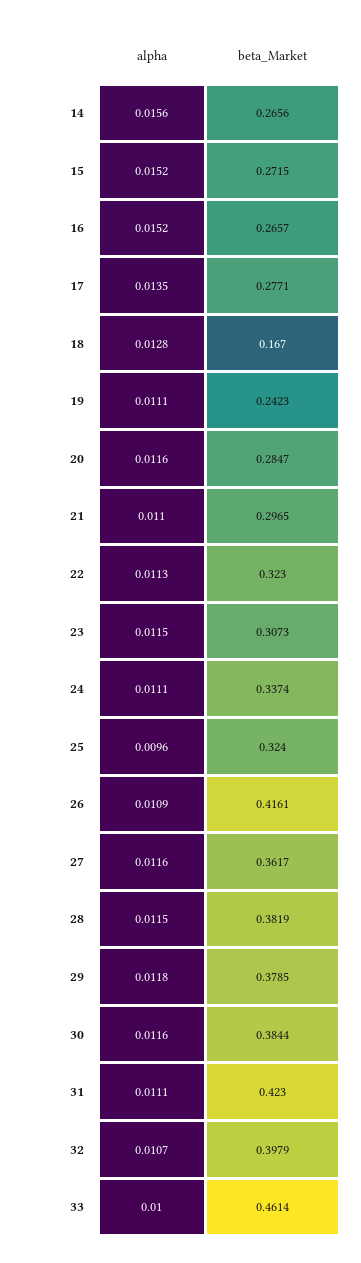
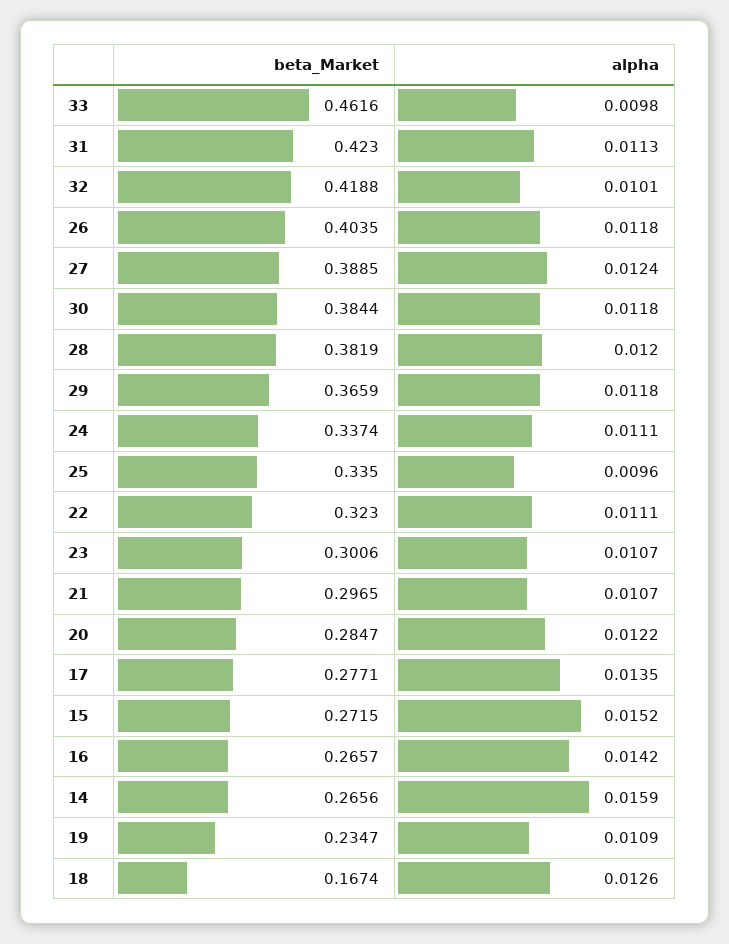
alpha, 14: 0.0156 -> 0.0159
alpha, 16: 0.0152 -> 0.0142
alpha, 18: 0.0128 -> 0.0126
beta_Market, 18: 0.167 -> 0.1674
alpha, 19: 0.0111 -> 0.0109
beta_Market, 19: 0.2423 -> 0.2347
alpha, 20: 0.0116 -> 0.0122
alpha, 21: 0.011 -> 0.0107
alpha, 22: 0.0113 -> 0.0111
alpha, 23: 0.0115 -> 0.0107
beta_Market, 23: 0.3073 -> 0.3006
beta_Market, 25: 0.324 -> 0.335
alpha, 26: 0.0109 -> 0.0118
beta_Market, 26: 0.4161 -> 0.4035
alpha, 27: 0.0116 -> 0.0124
beta_Market, 27: 0.3617 -> 0.3885
alpha, 28: 0.0115 -> 0.012
beta_Market, 29: 0.3785 -> 0.3659
alpha, 30: 0.0116 -> 0.0118
alpha, 31: 0.0111 -> 0.0113
alpha, 32: 0.0107 -> 0.0101
beta_Market, 32: 0.3979 -> 0.4188
alpha, 33: 0.01 -> 0.0098
beta_Market, 33: 0.4614 -> 0.4616

